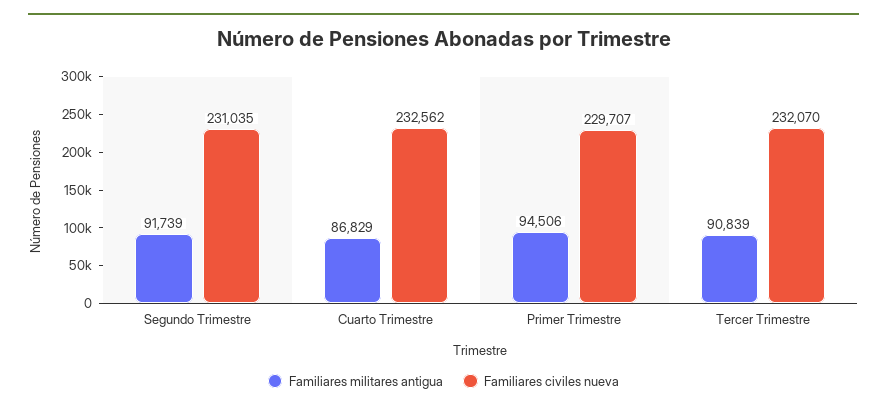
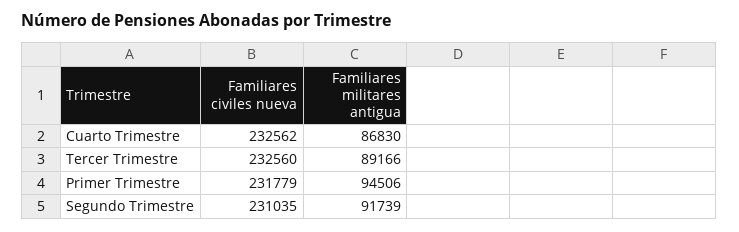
Familiares militares antigua, Cuarto Trimestre: 86829 -> 86830
Familiares civiles nueva, Primer Trimestre: 229707 -> 231779
Familiares militares antigua, Tercer Trimestre: 90839 -> 89166
Familiares civiles nueva, Tercer Trimestre: 232070 -> 232560

